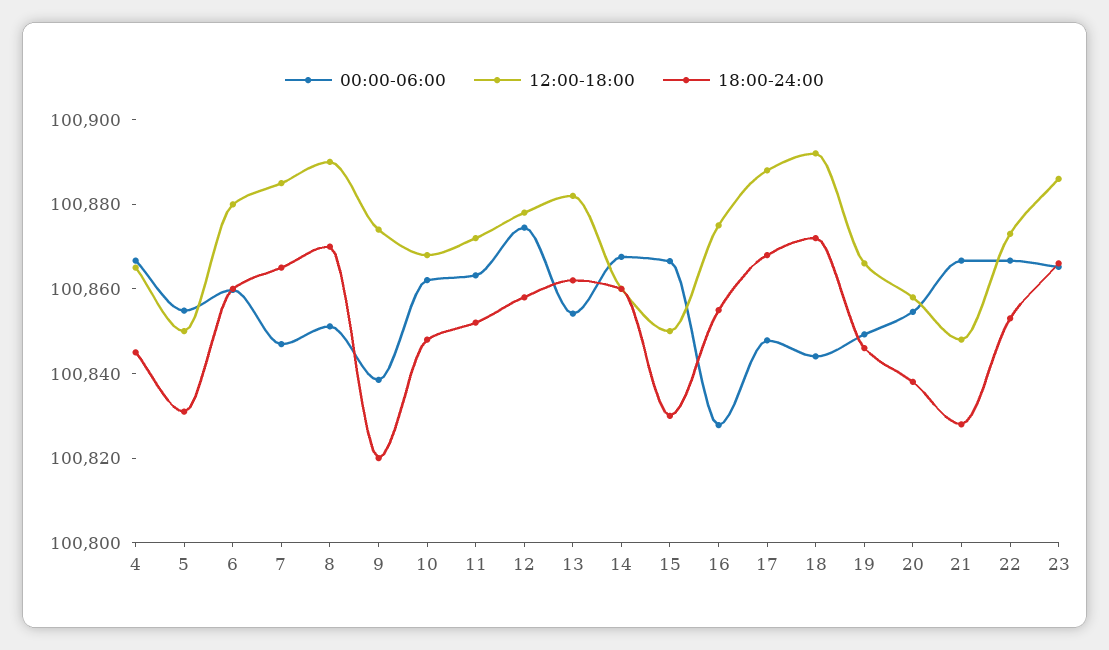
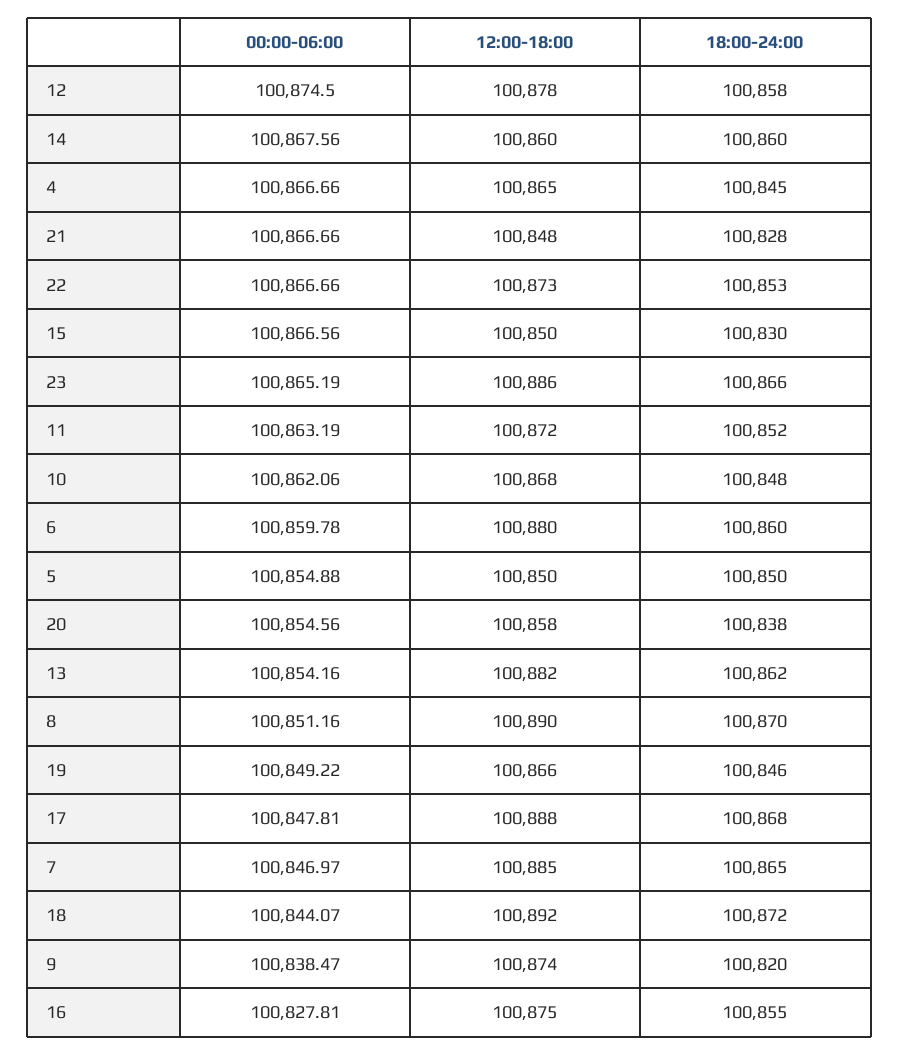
18:00-24:00, 5: 100830 -> 100850

